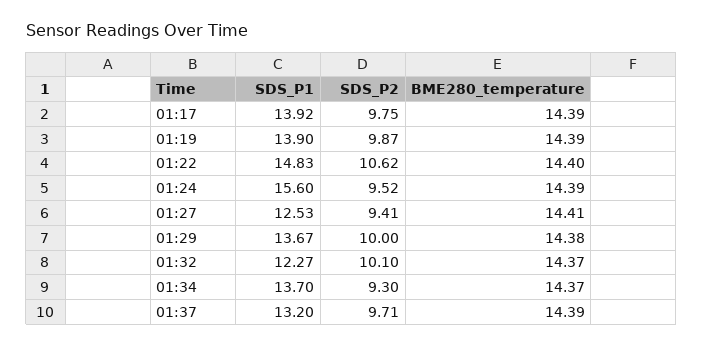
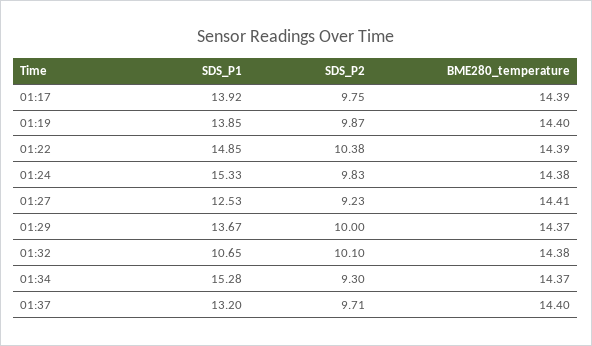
SDS_P1, 01:19: 13.9 -> 13.85
BME280_temperature, 01:19: 14.39 -> 14.4
SDS_P1, 01:22: 14.83 -> 14.85
SDS_P2, 01:22: 10.62 -> 10.38
BME280_temperature, 01:22: 14.4 -> 14.39
SDS_P1, 01:24: 15.6 -> 15.33
SDS_P2, 01:24: 9.52 -> 9.83
BME280_temperature, 01:24: 14.39 -> 14.38
SDS_P2, 01:27: 9.41 -> 9.23
BME280_temperature, 01:29: 14.38 -> 14.37
SDS_P1, 01:32: 12.27 -> 10.65
BME280_temperature, 01:32: 14.37 -> 14.38
SDS_P1, 01:34: 13.7 -> 15.28
BME280_temperature, 01:37: 14.39 -> 14.4

